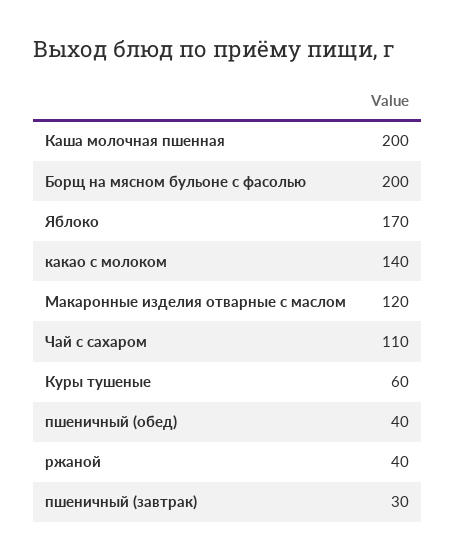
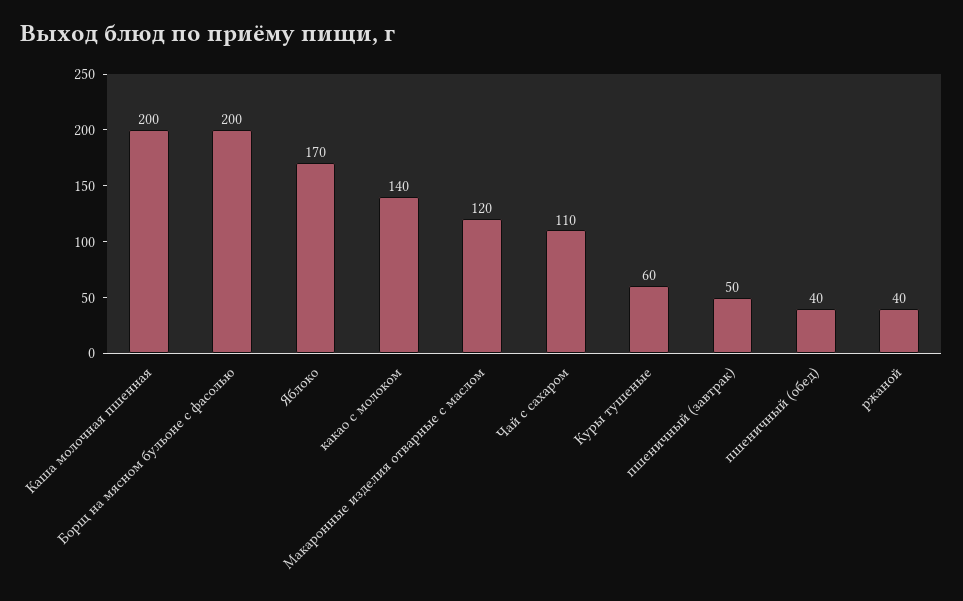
пшеничный (завтрак): 30 -> 50

